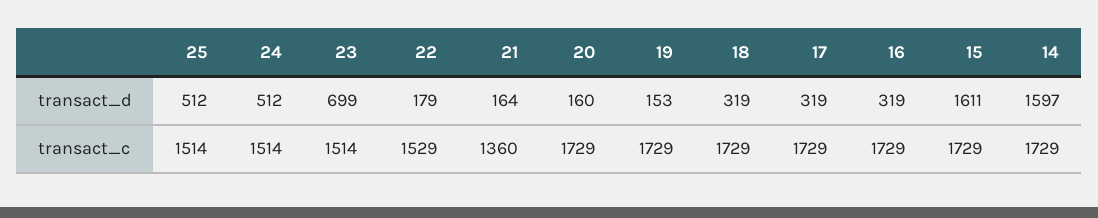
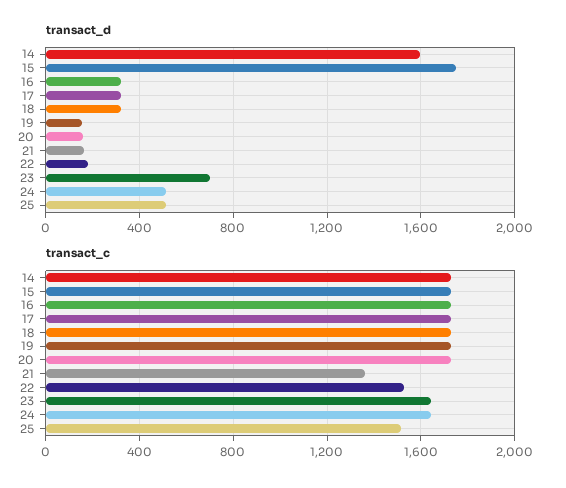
transact_d, 15: 1611 -> 1750
transact_c, 24: 1514 -> 1650
transact_c, 23: 1514 -> 1650

